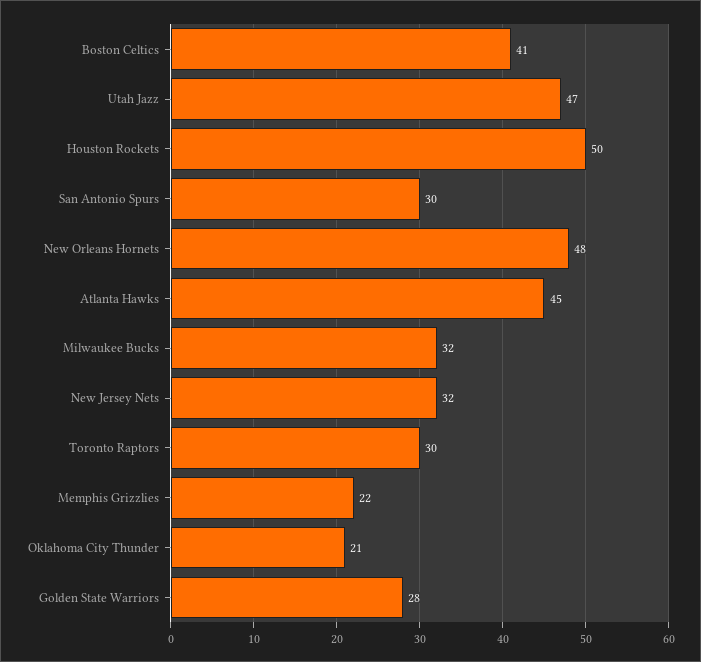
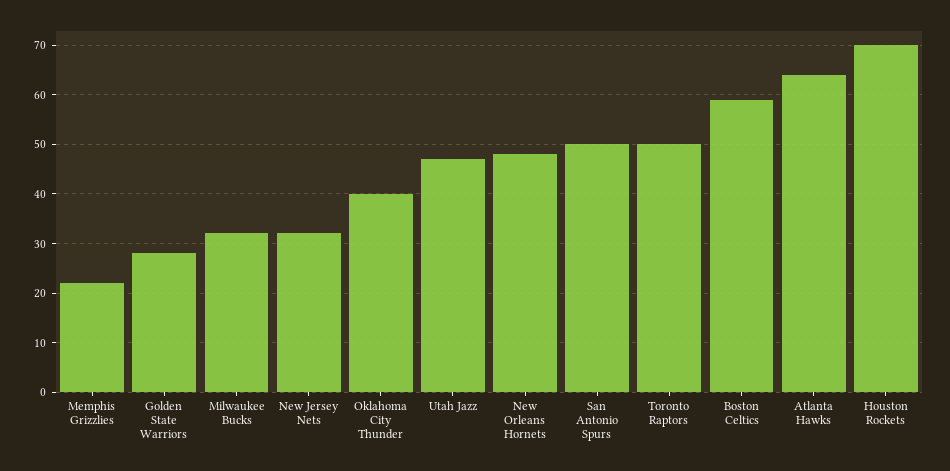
Boston Celtics: 41 -> 60
Houston Rockets: 50 -> 70
San Antonio Spurs: 30 -> 50
Atlanta Hawks: 45 -> 65
Toronto Raptors: 30 -> 50
Oklahoma City Thunder: 21 -> 40

